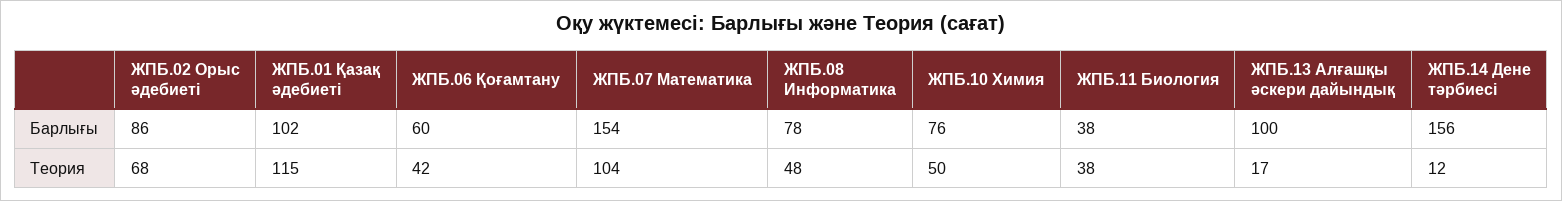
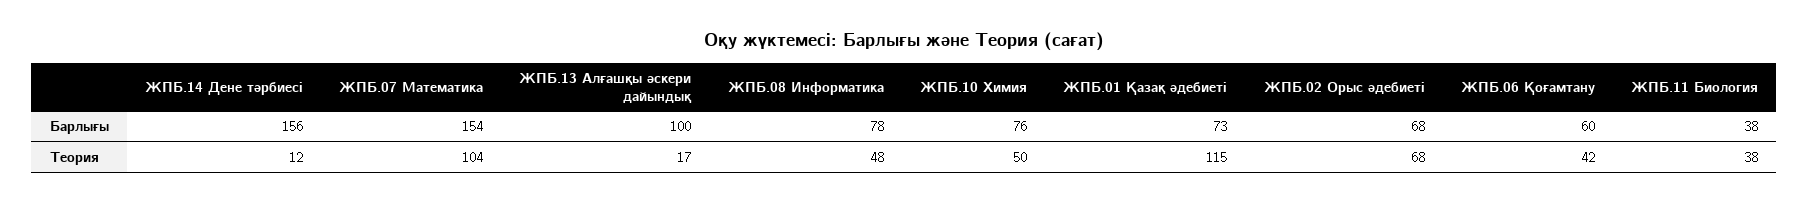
ЖПБ.02 Орыс әдебиеті, Барлығы: 86 -> 68
ЖПБ.01 Қазақ әдебиеті, Барлығы: 102 -> 73

